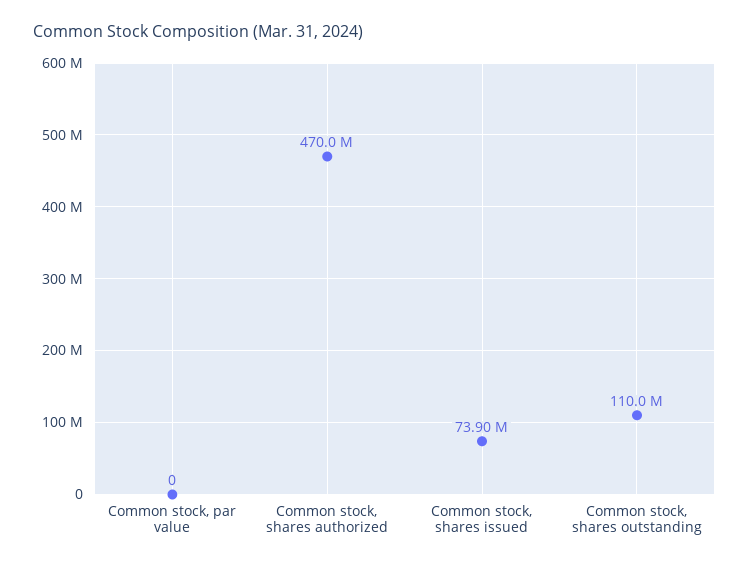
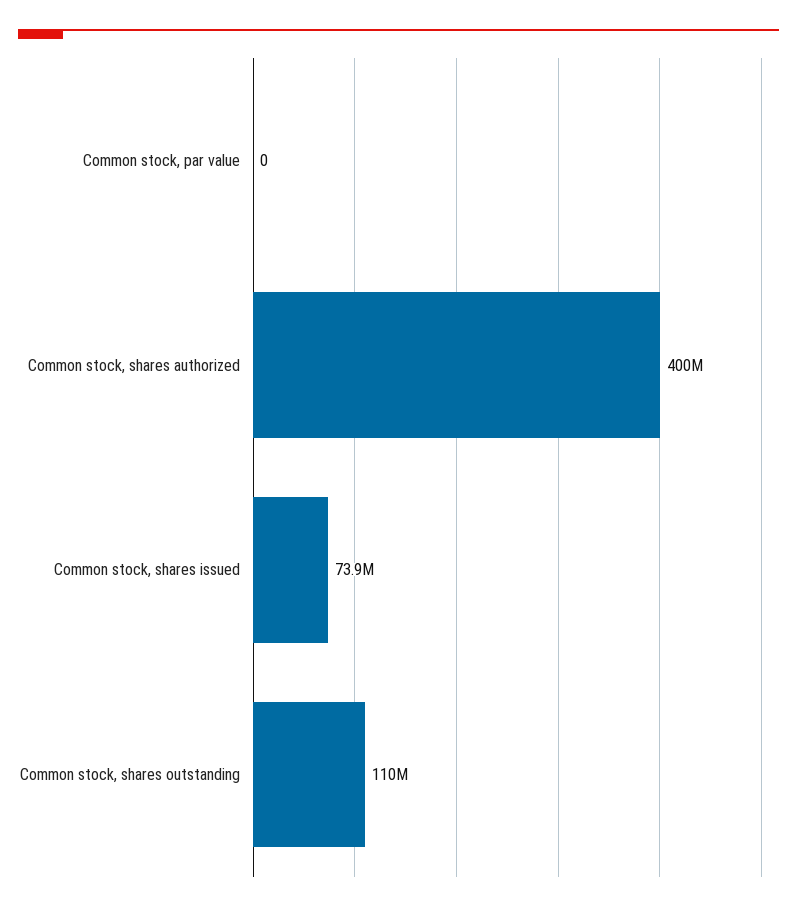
Common stock, shares authorized: 470000000 -> 400000000

